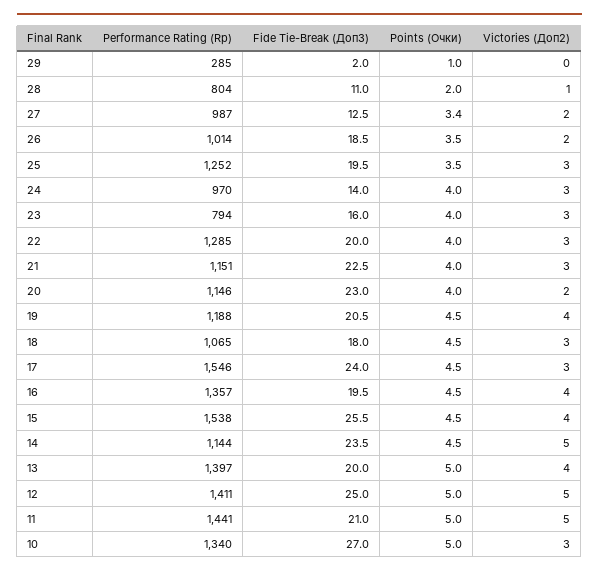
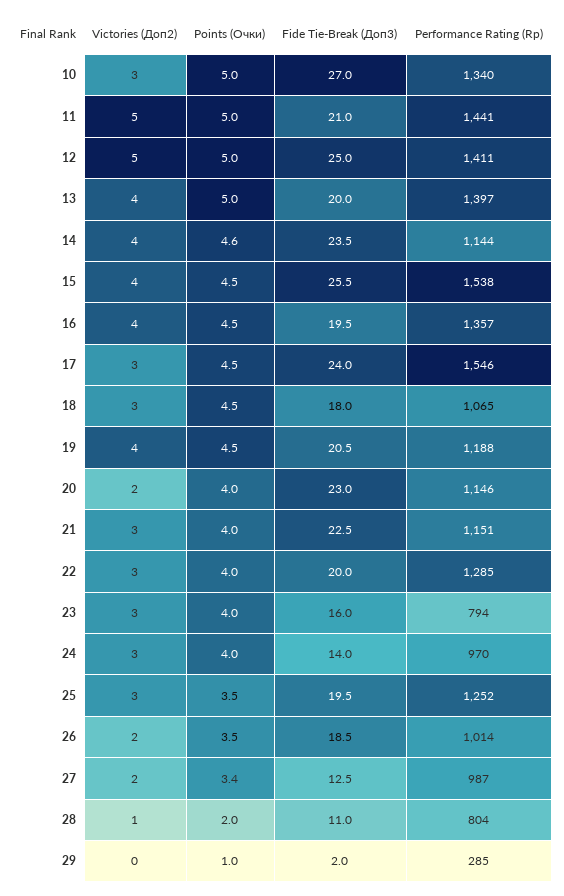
Points (Очки), 14: 4.5 -> 4.6
Victories (Доп2), 14: 5 -> 4

